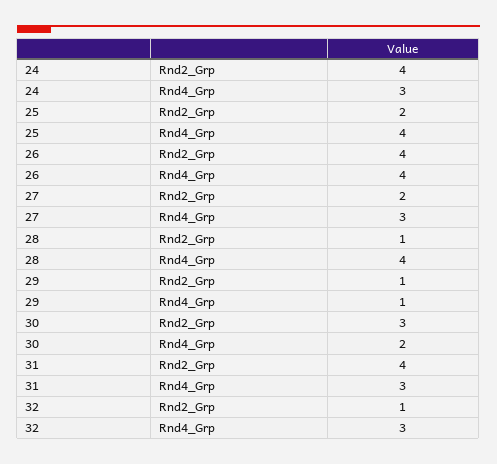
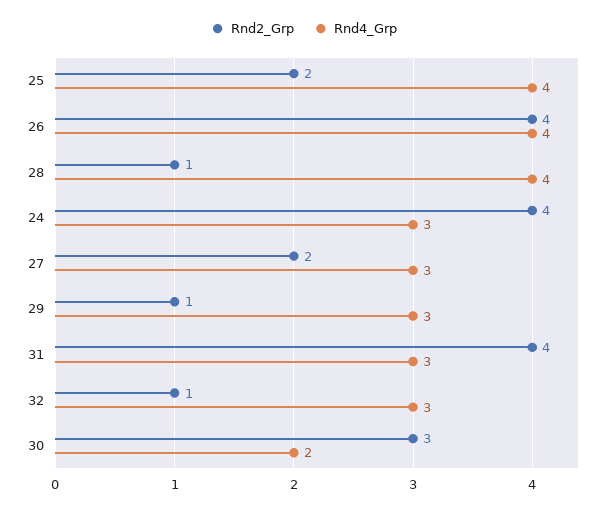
Rnd4_Grp, 29: 1 -> 3

